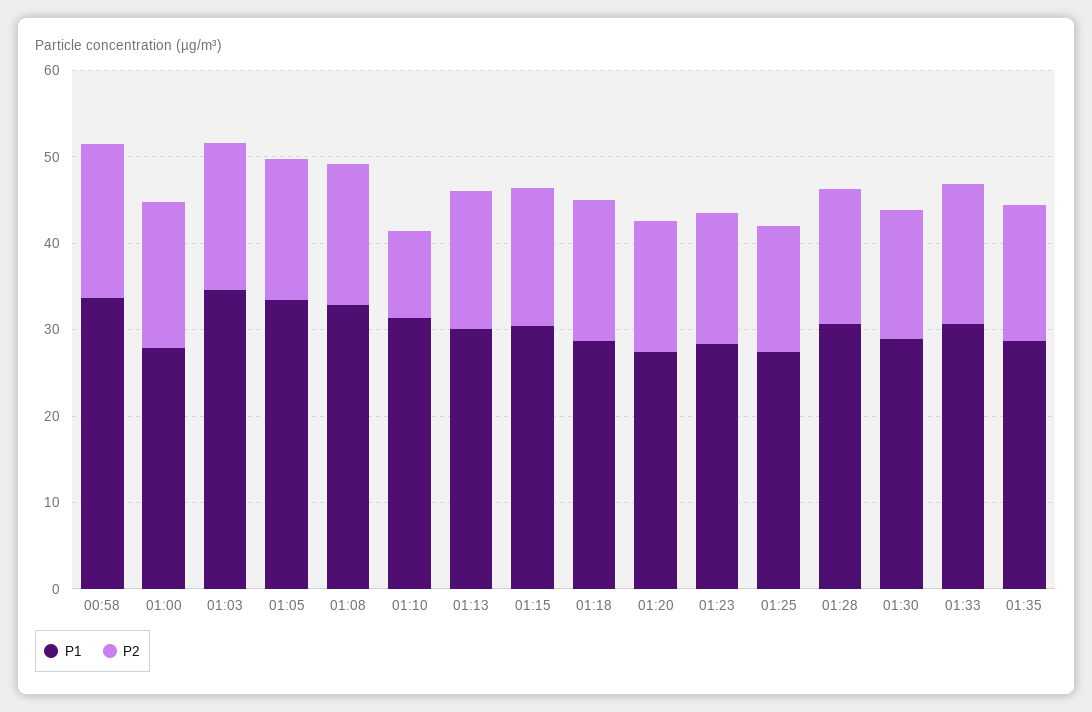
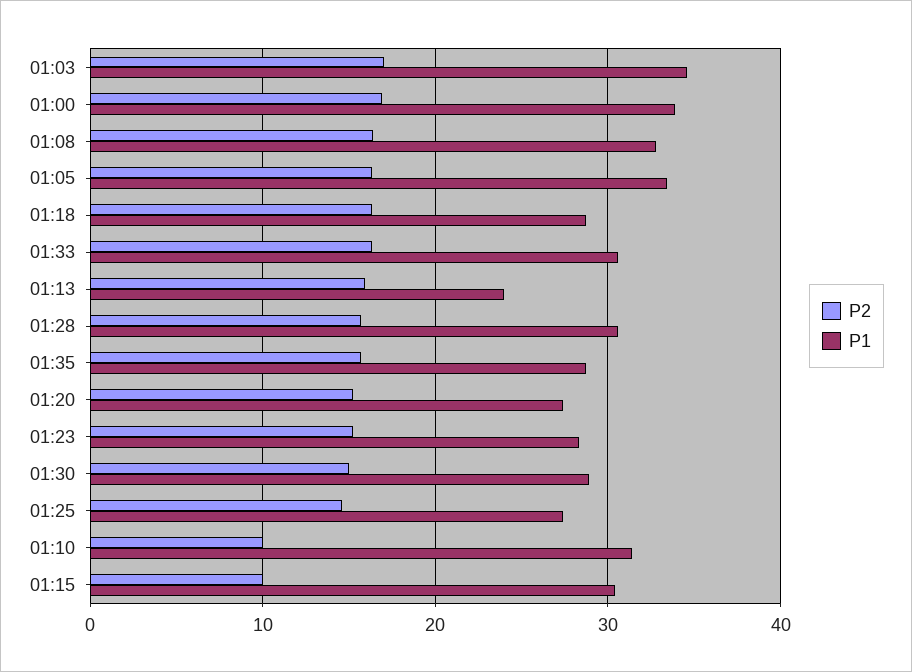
P1, 00:58: 34 -> none
P2, 00:58: 18 -> none
P1, 01:00: 28 -> 34
P1, 01:13: 30 -> 24
P2, 01:15: 16 -> 10

